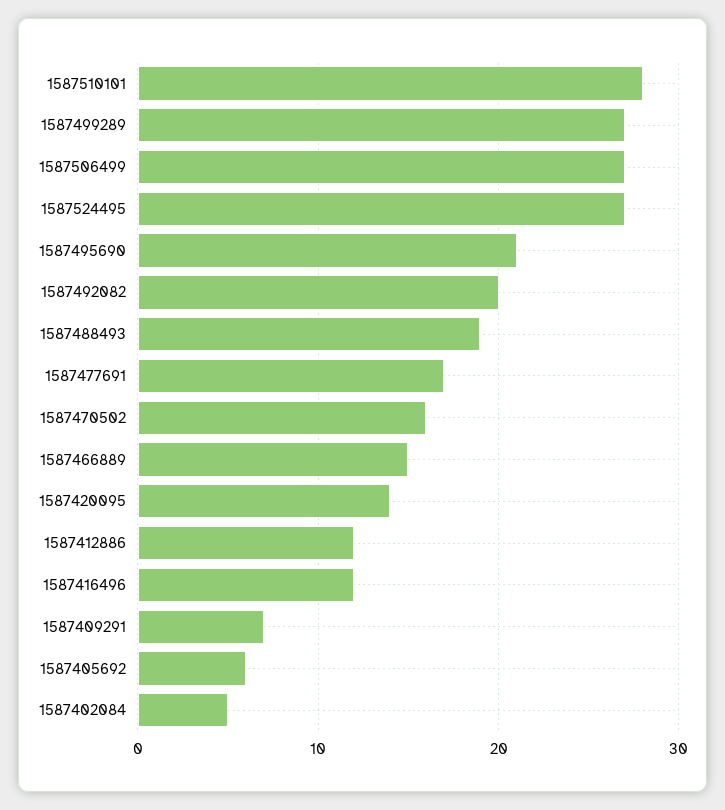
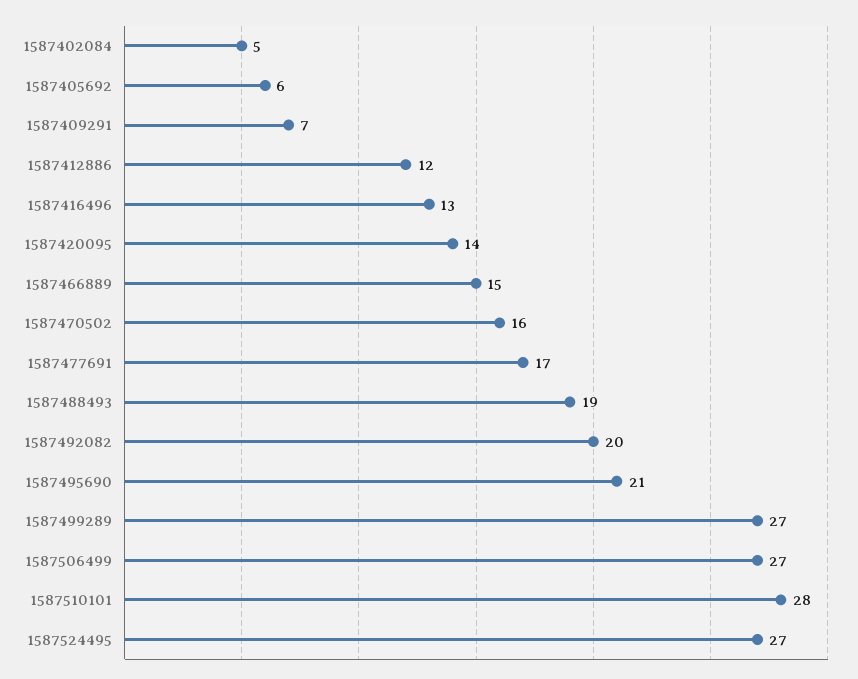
1587416496: 12 -> 13

